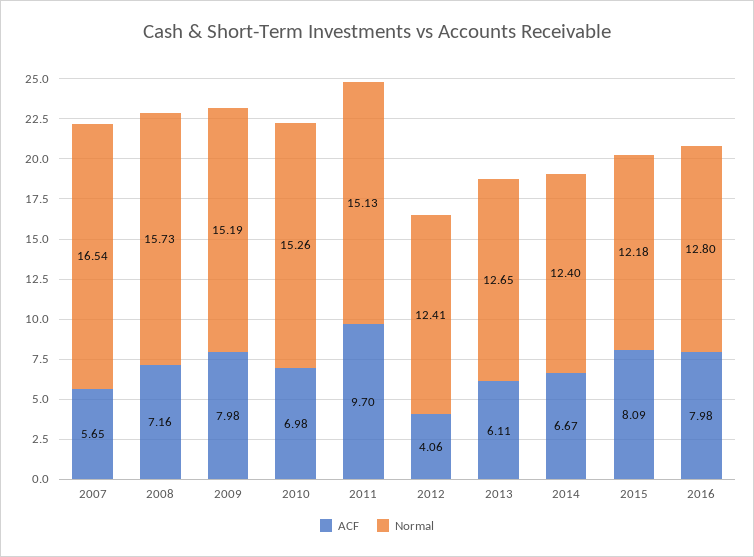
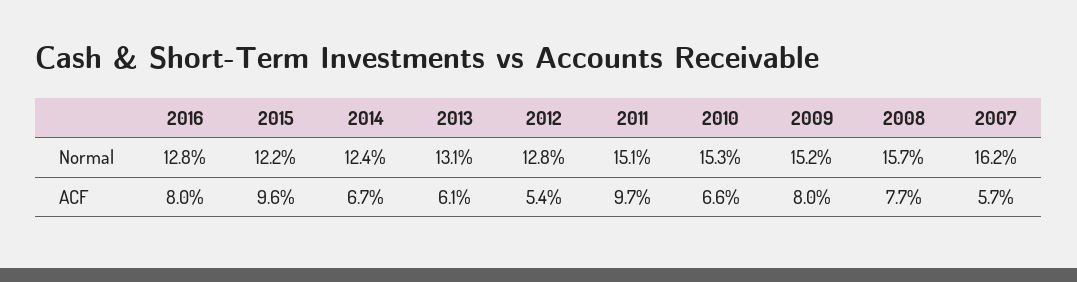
Normal, 2007: 16.54 -> 16.2
ACF, 2008: 7.16 -> 7.7
ACF, 2010: 6.98 -> 6.6
ACF, 2012: 4.06 -> 5.4
Normal, 2012: 12.41 -> 12.8
Normal, 2013: 12.65 -> 13.1
ACF, 2015: 8.09 -> 9.6

